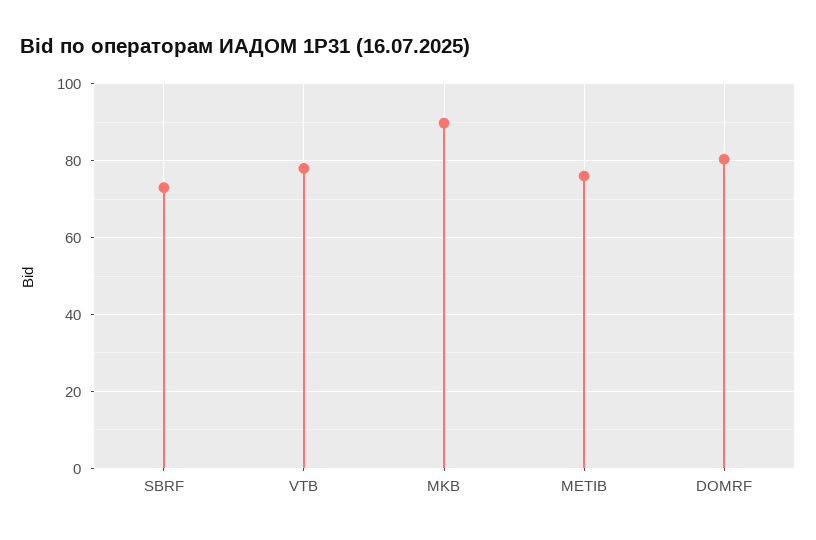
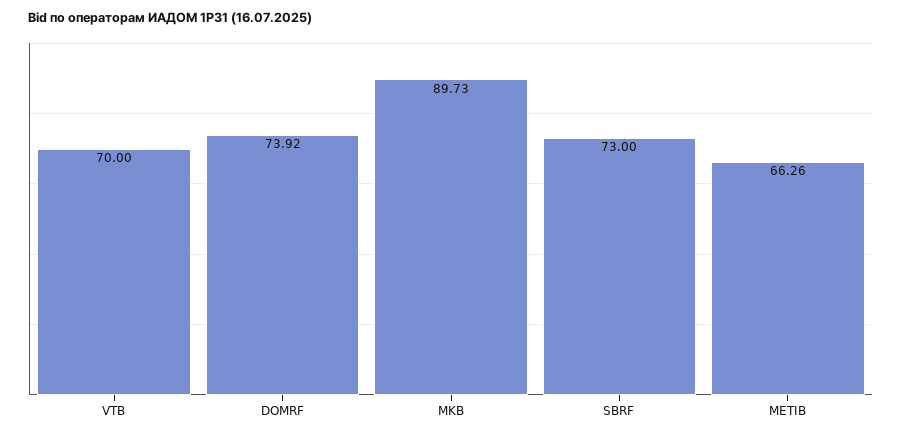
VTB: 78 -> 70
METIB: 76 -> 66.26
DOMRF: 80 -> 73.92

